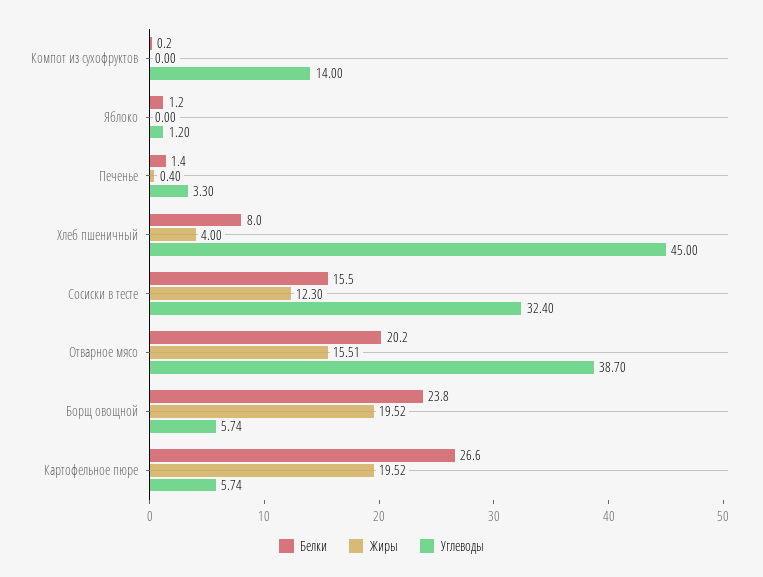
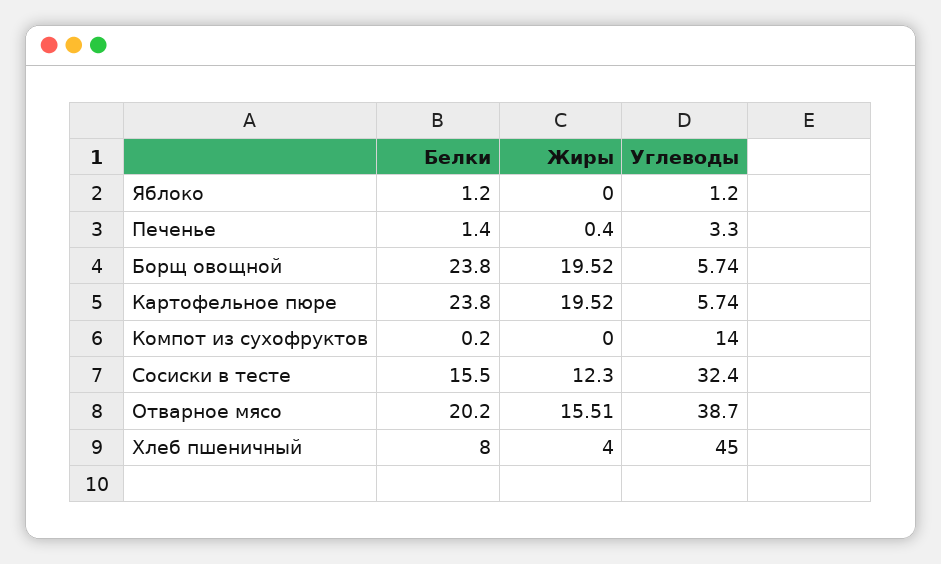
Белки, Картофельное пюре: 26.6 -> 23.8

